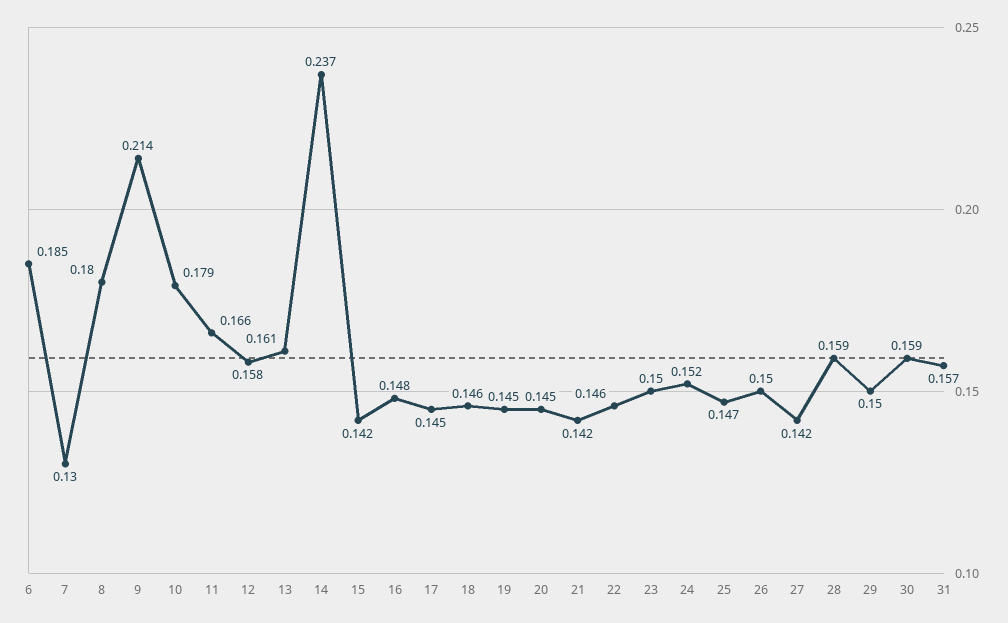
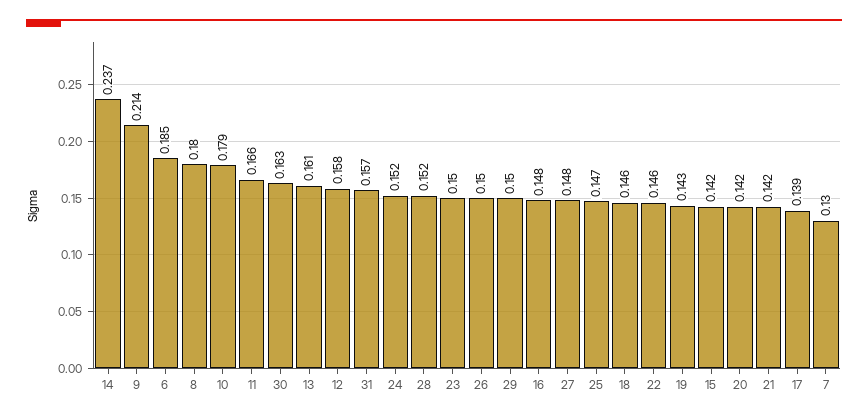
17: 0.145 -> 0.139
19: 0.145 -> 0.143
20: 0.145 -> 0.142
27: 0.142 -> 0.148
28: 0.159 -> 0.152
30: 0.159 -> 0.163

